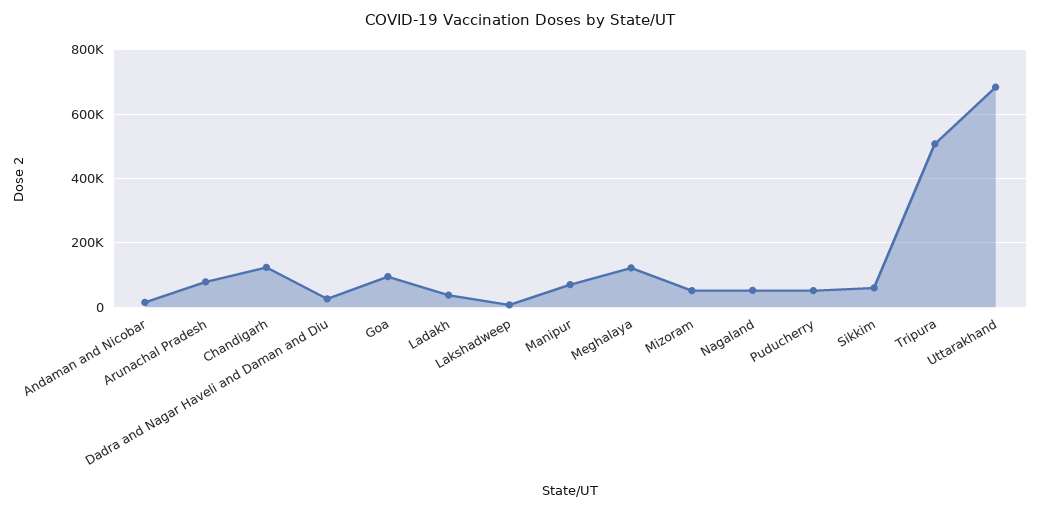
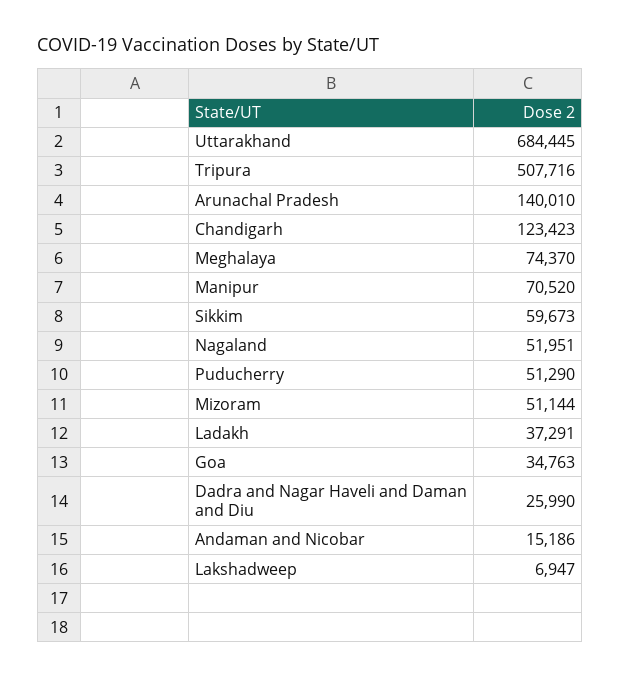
Arunachal Pradesh: 80000 -> 140010
Goa: 100000 -> 34763
Meghalaya: 120000 -> 74370

